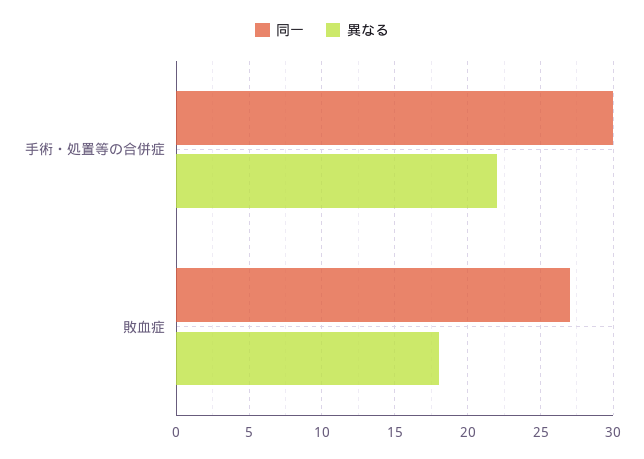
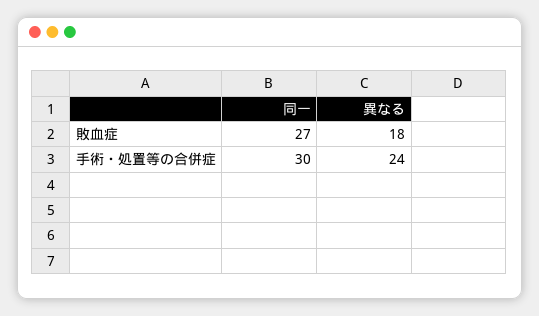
異なる, 手術・処置等の合併症: 22 -> 24

